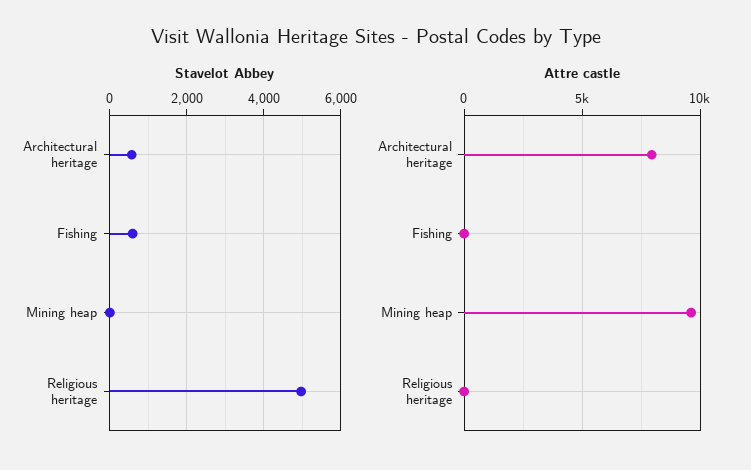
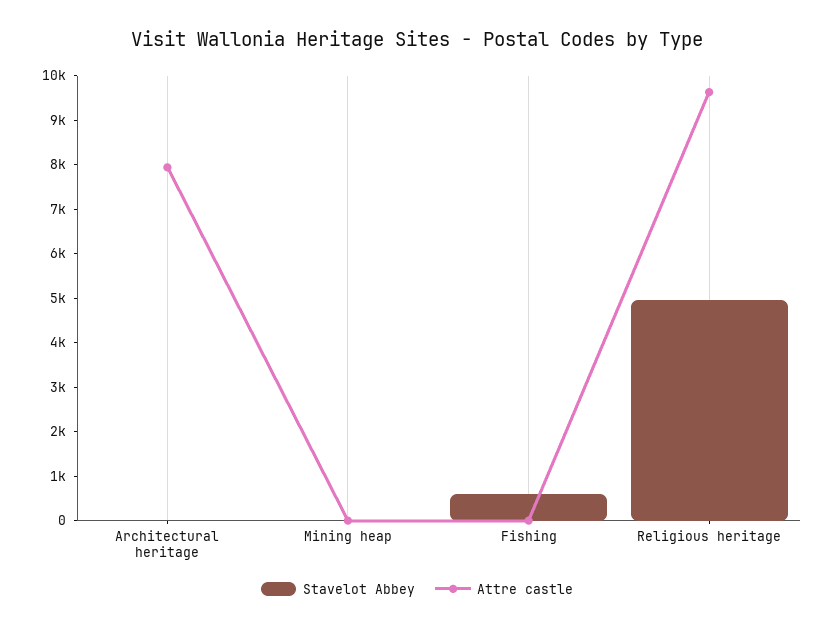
Stavelot Abbey, Architectural heritage: 600 -> 0
Attre castle, Mining heap: 9500 -> 0
Attre castle, Religious heritage: 0 -> 9600

